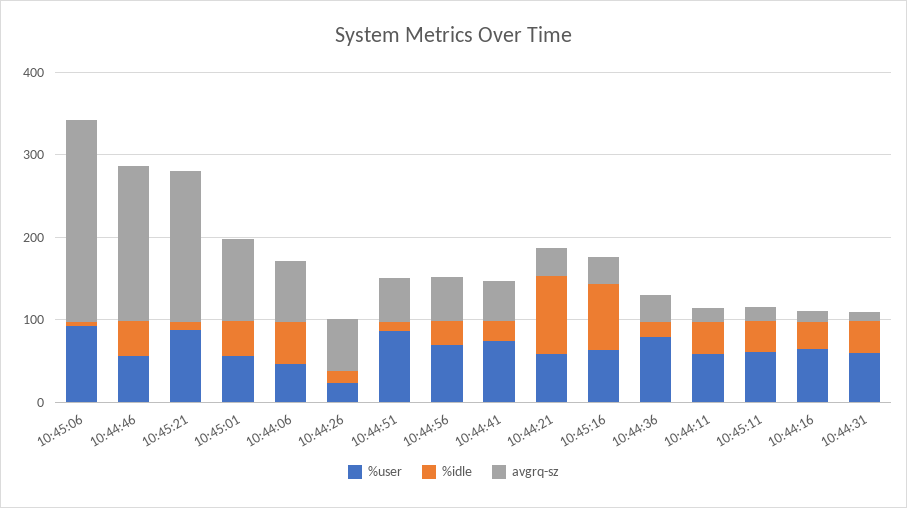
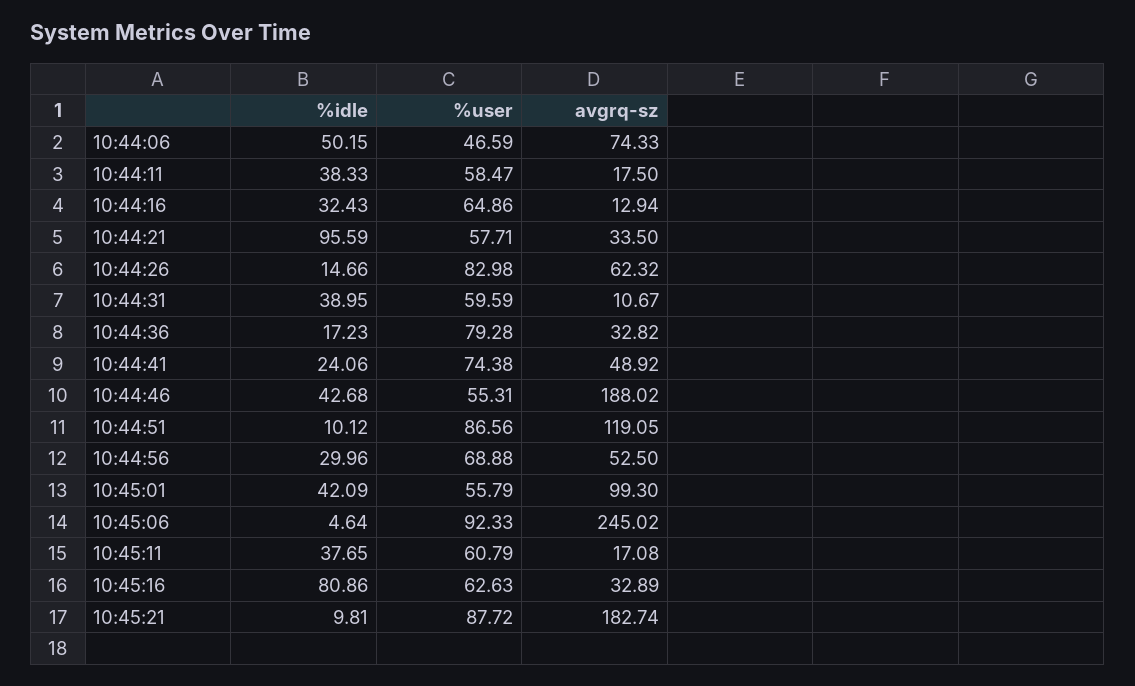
%user, 10:44:26: 20 -> 82.98
avgrq-sz, 10:44:51: 60 -> 119.05

